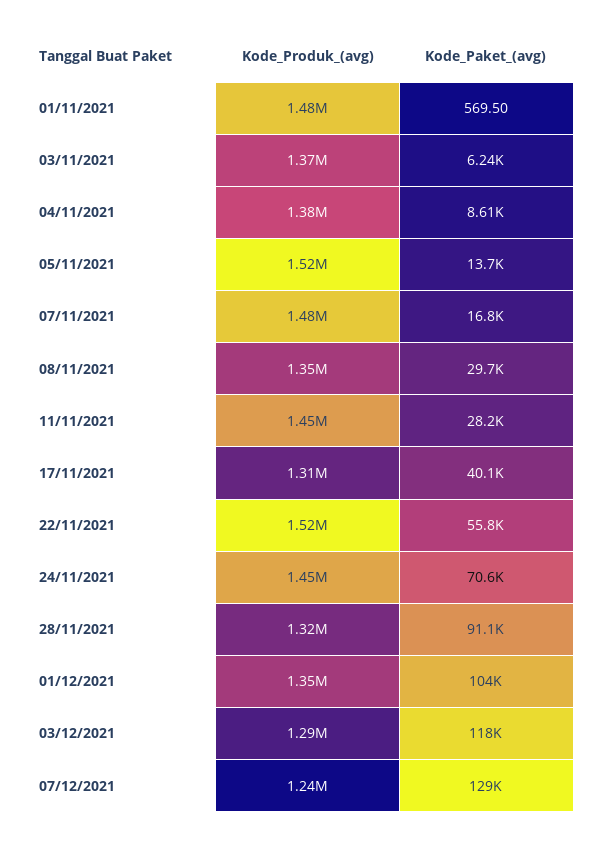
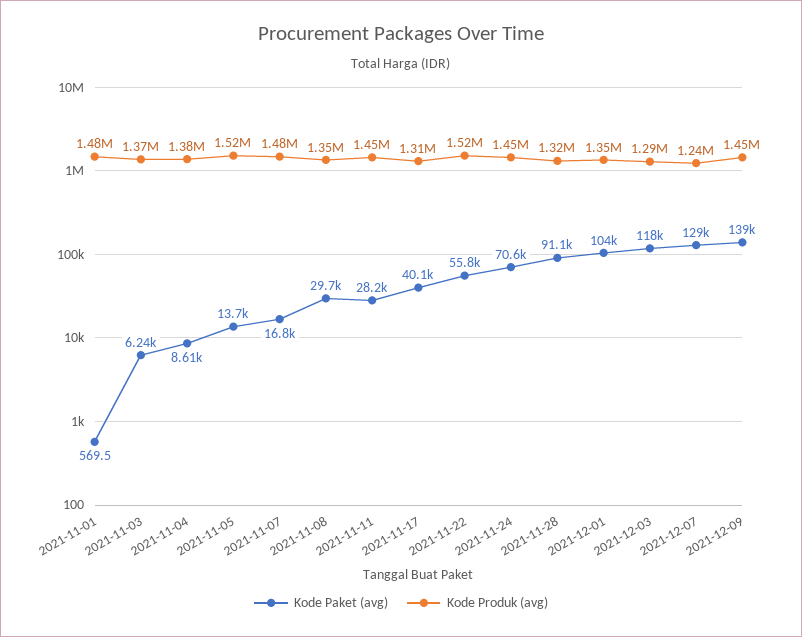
Kode_Paket_(avg), 2021-12-09: none -> 139000
Kode_Produk_(avg), 2021-12-09: none -> 1450000

